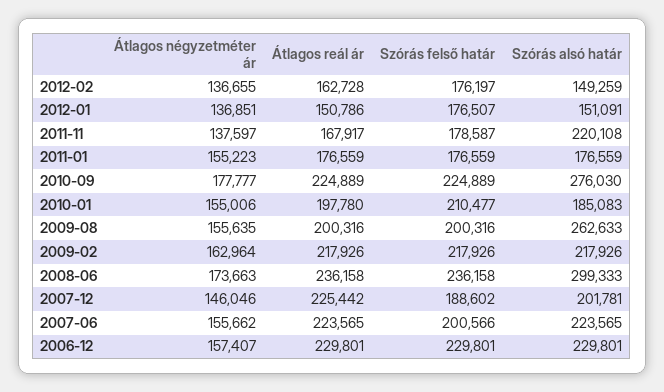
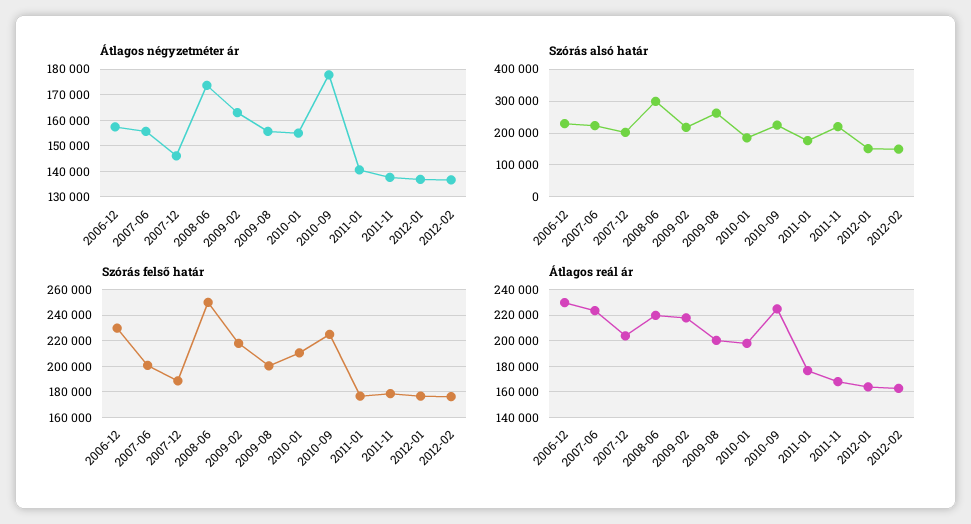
Átlagos reál ár, 2012-01: 150786 -> 165000
Átlagos négyzetméter ár, 2011-01: 155223 -> 140000
Szórás alsó határ, 2010-09: 276030 -> 220000
Átlagos reál ár, 2008-06: 236158 -> 220000
Szórás felső határ, 2008-06: 236158 -> 250000
Átlagos reál ár, 2007-12: 225442 -> 205000

